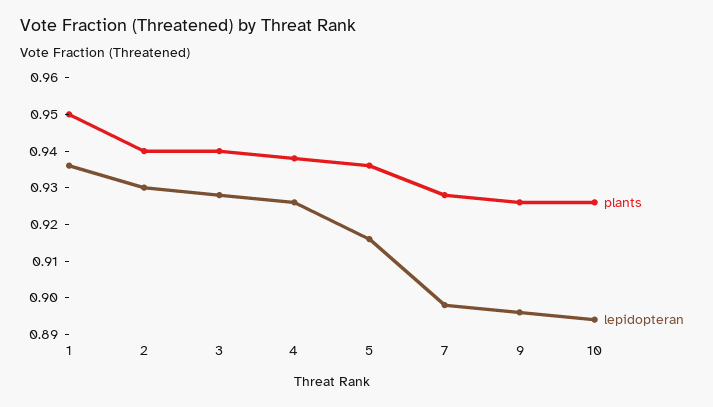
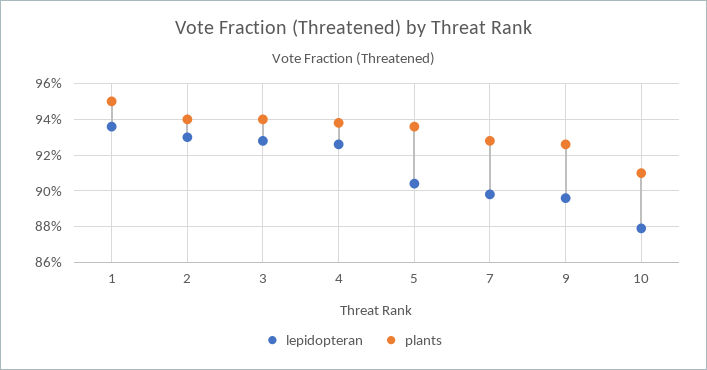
lepidopteran, 5: 0.915 -> 0.905
plants, 10: 0.925 -> 0.91
lepidopteran, 10: 0.895 -> 0.88

